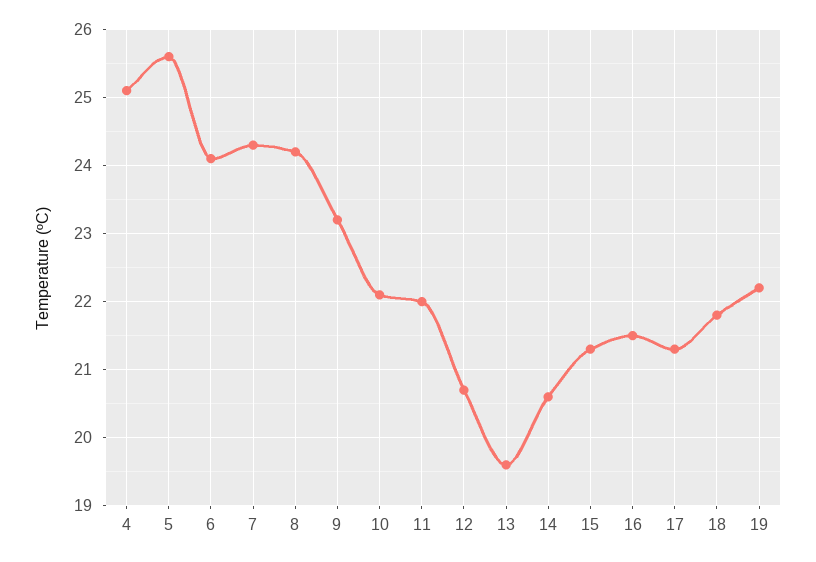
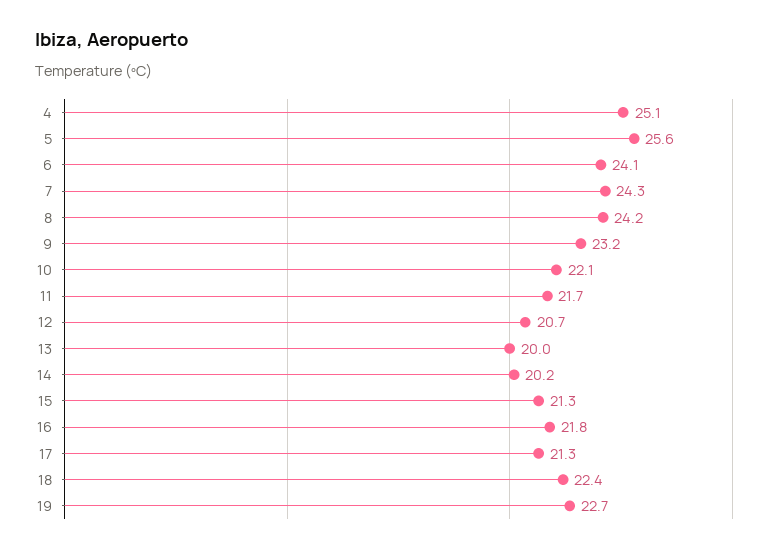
11: 22 -> 21.7
13: 19.6 -> 20
14: 20.6 -> 20.2
16: 21.5 -> 21.8
18: 21.8 -> 22.4
19: 22.2 -> 22.7

